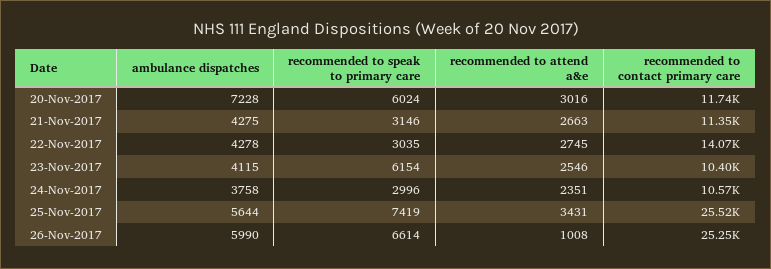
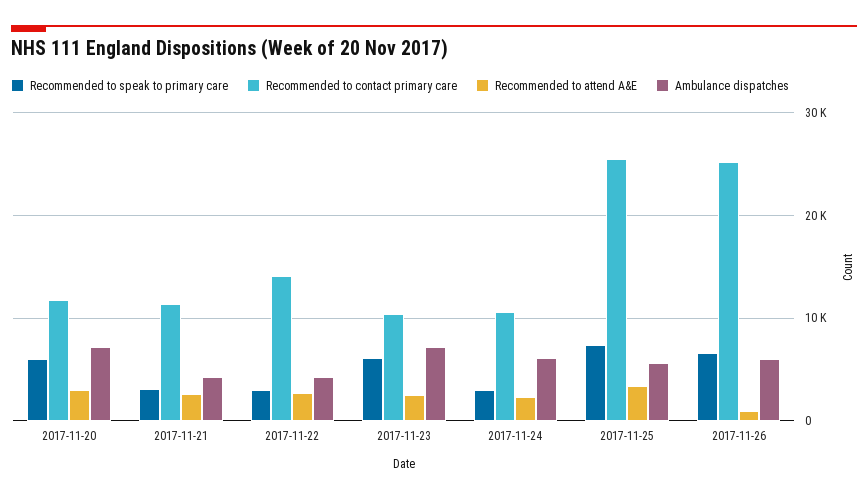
ambulance dispatches, 23-Nov-2017: 4115 -> 7000
ambulance dispatches, 24-Nov-2017: 3758 -> 6000

